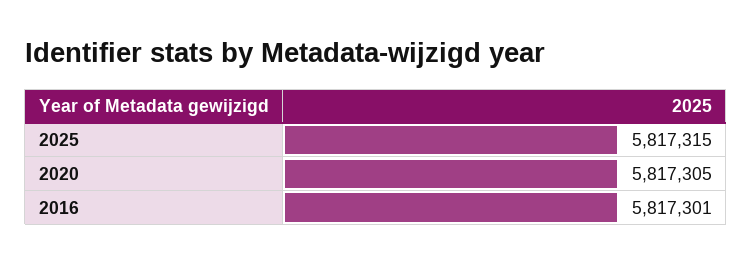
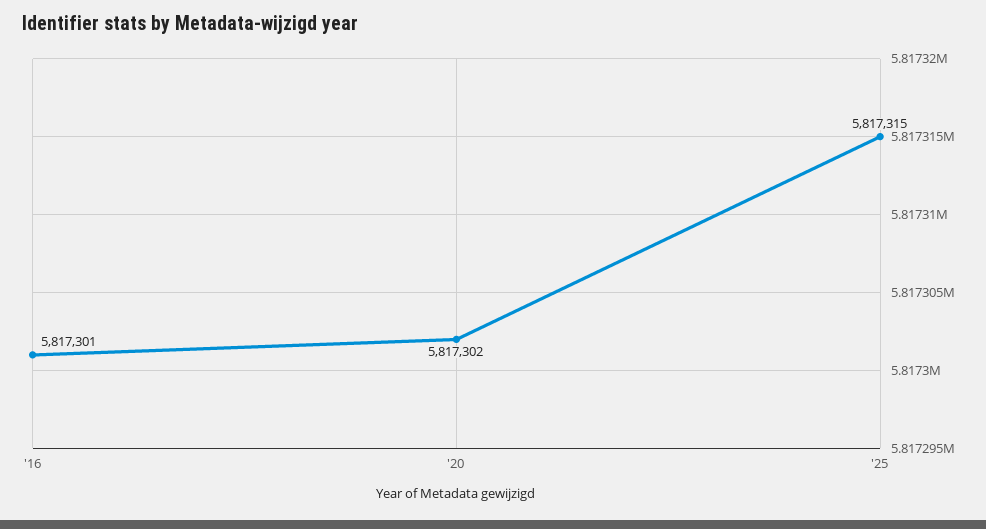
2020: 5817305 -> 5817302

